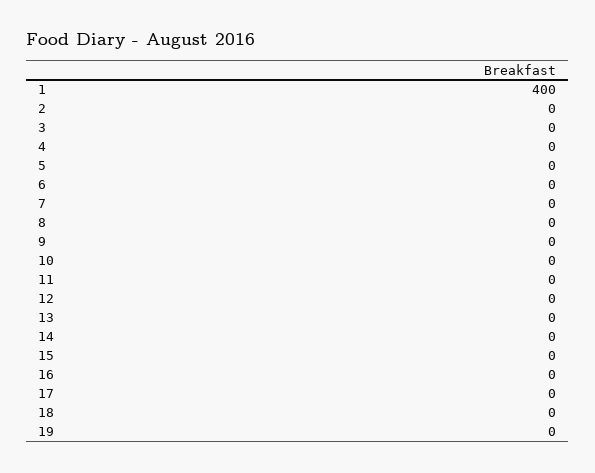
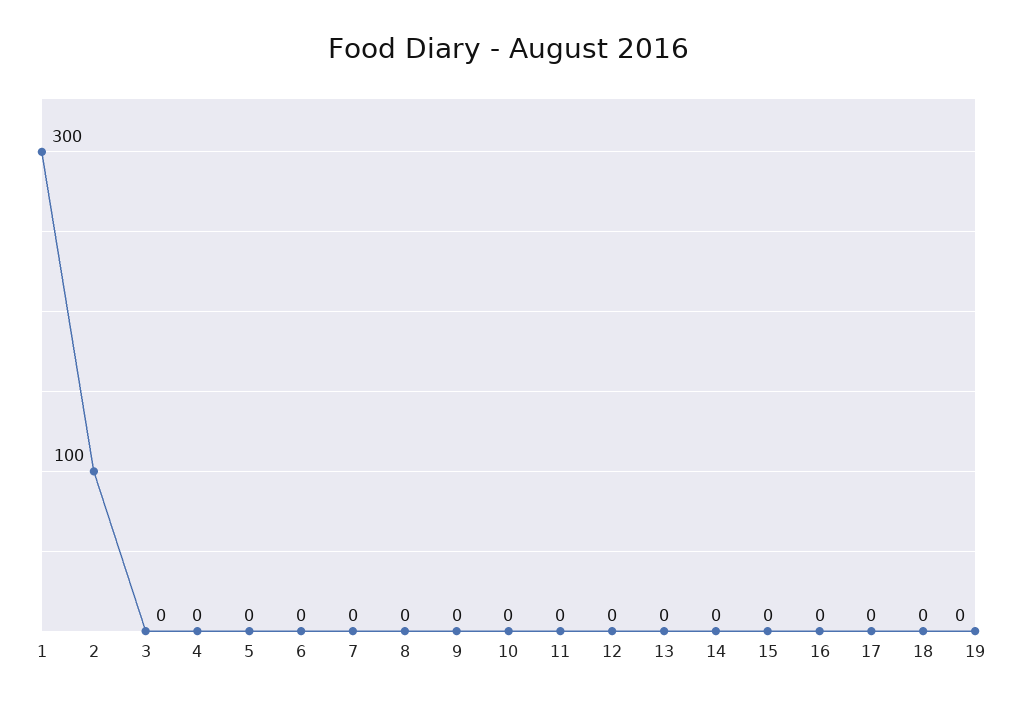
1: 400 -> 300
2: 0 -> 100

